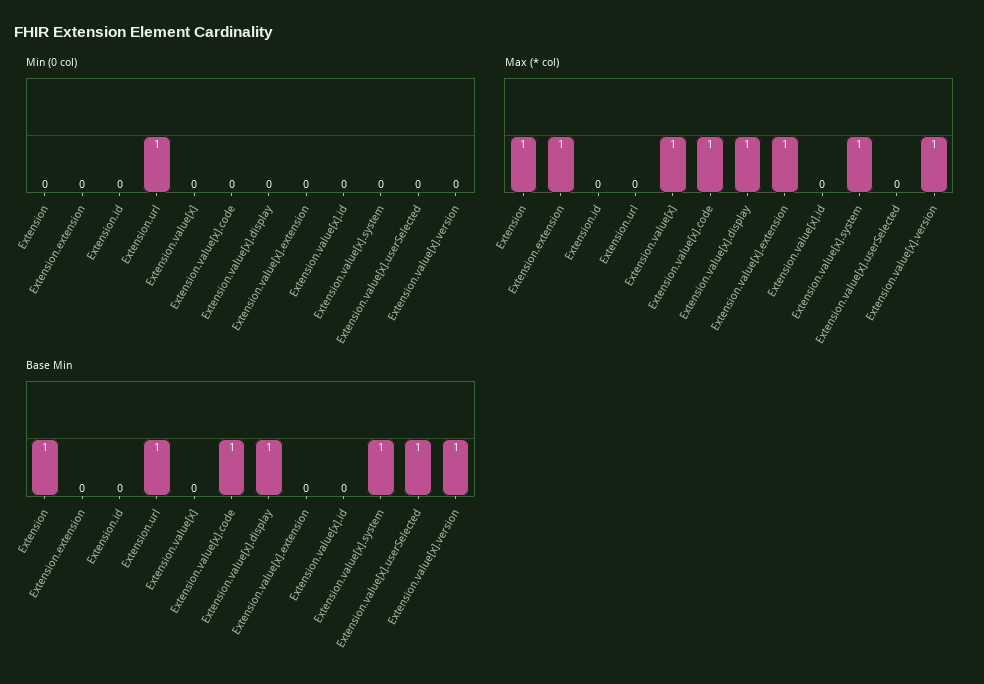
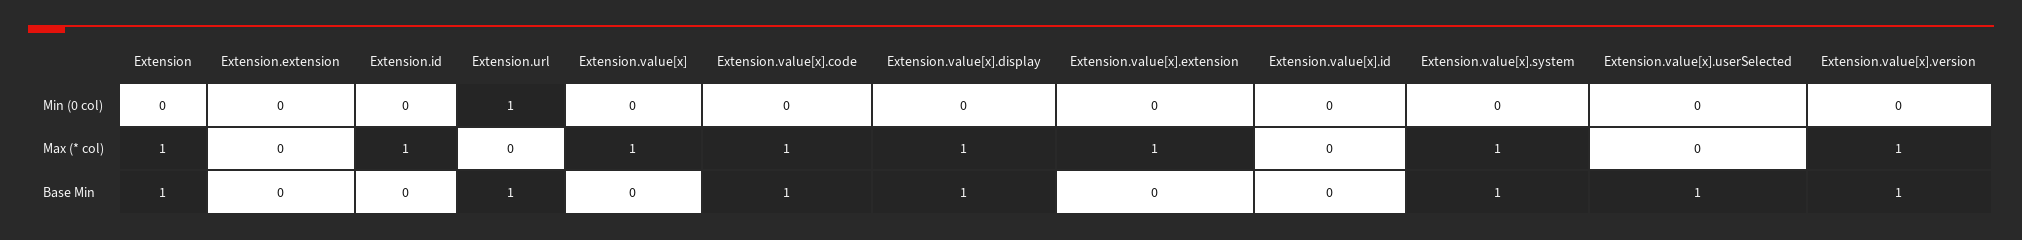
Max (* col), Extension.extension: 1 -> 0
Max (* col), Extension.id: 0 -> 1

